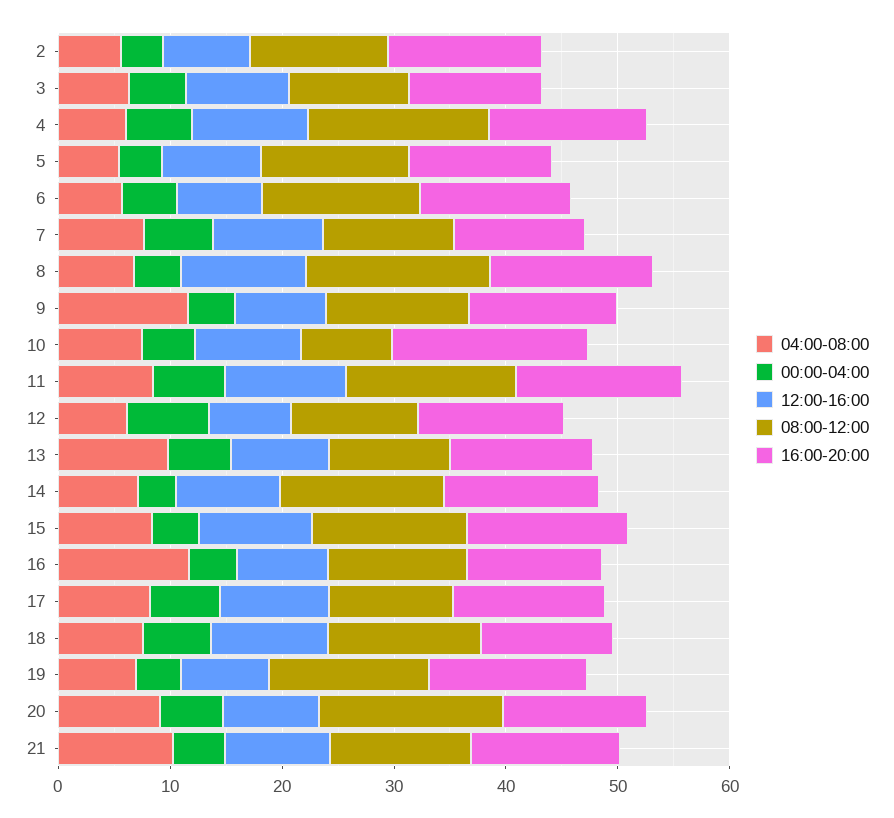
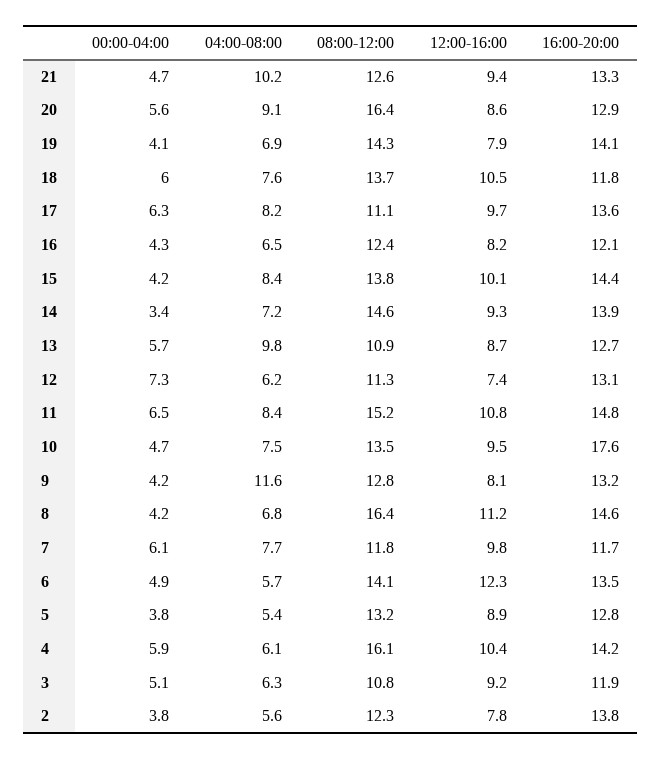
12:00-16:00, 6: 8 -> 12.3
08:00-12:00, 10: 8 -> 13.5
04:00-08:00, 16: 12 -> 6.5

